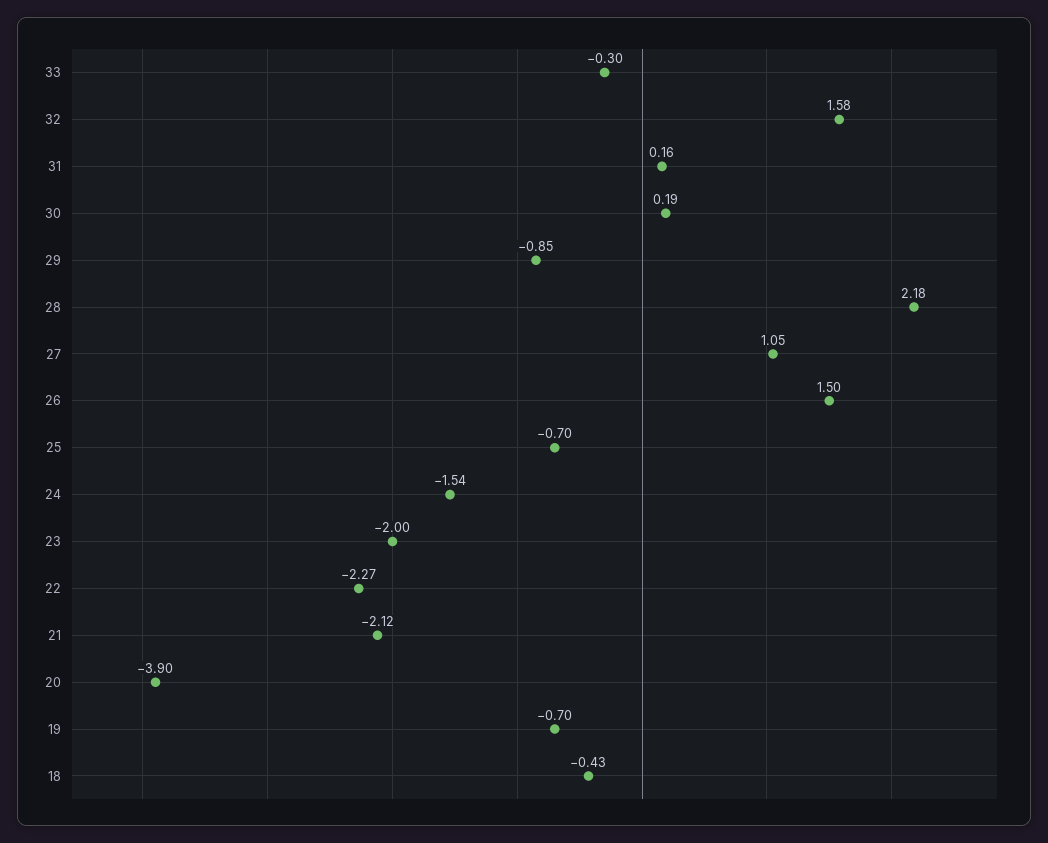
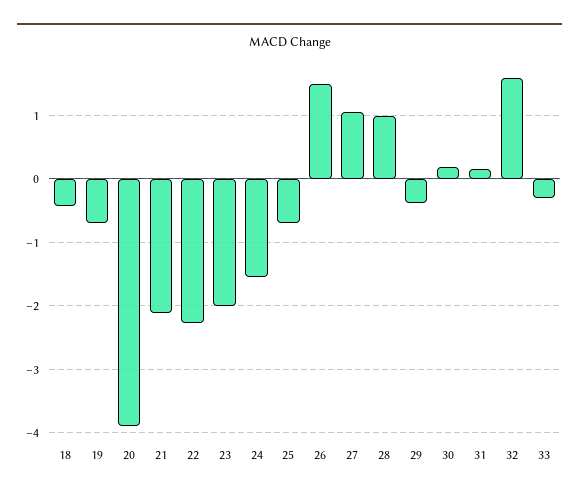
29: -0.85 -> -0.4
28: 2.18 -> 1

